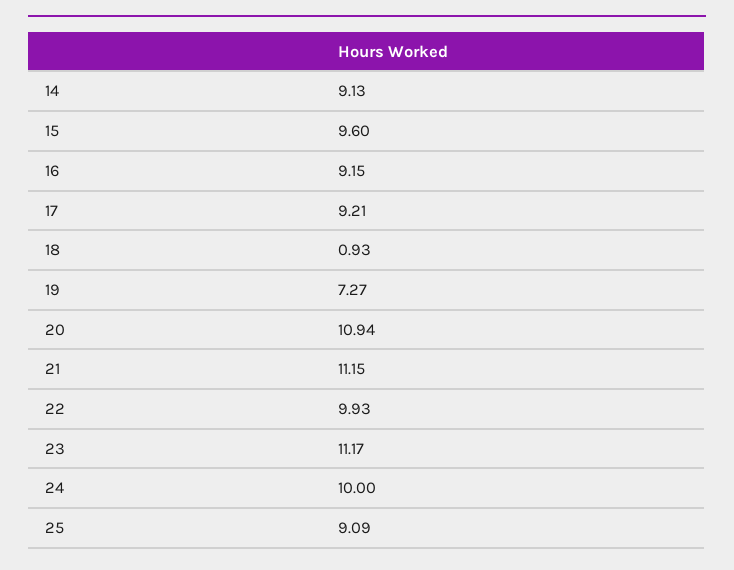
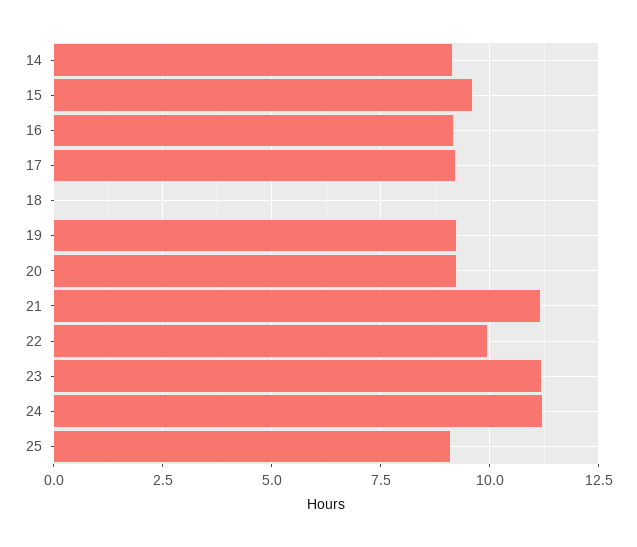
18: 0.93 -> 0
19: 7.27 -> 9.25
20: 10.94 -> 9.25
24: 10 -> 11.25

